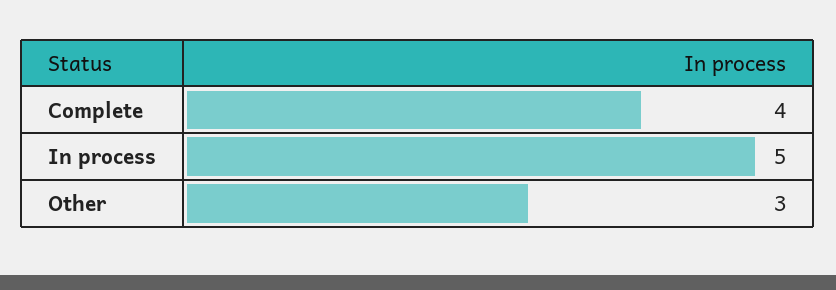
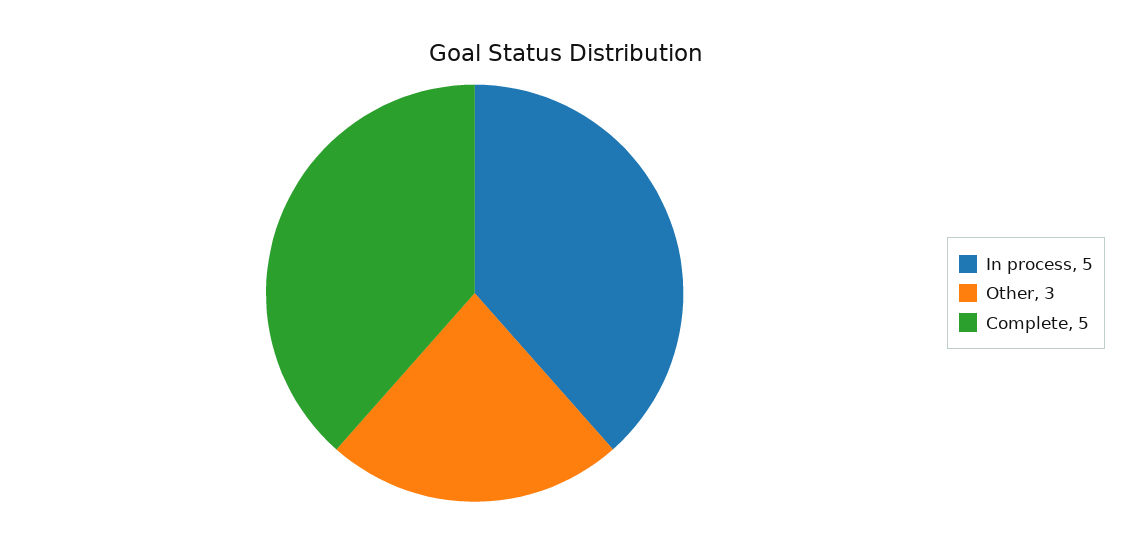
Complete: 4 -> 5

